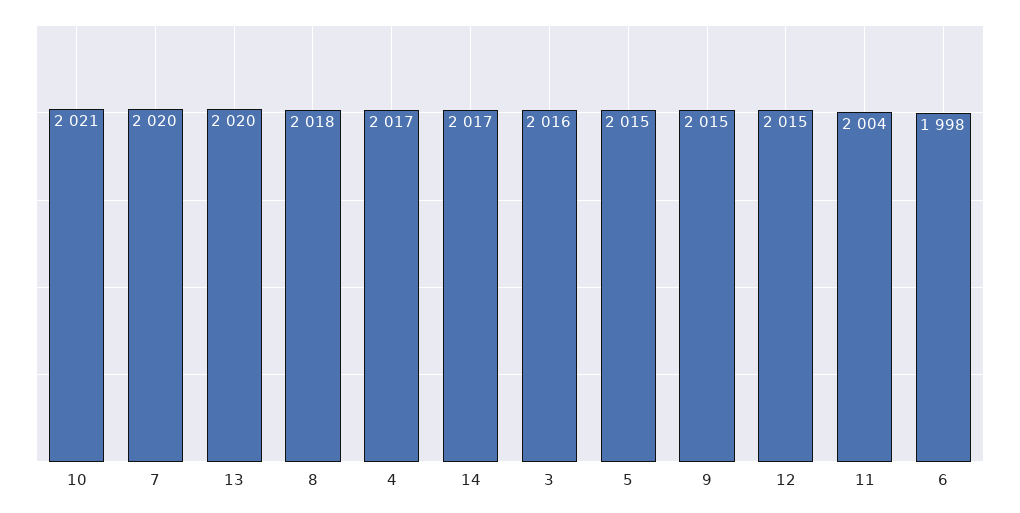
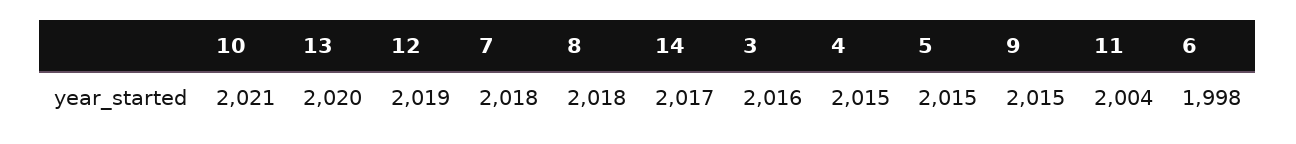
7: 2020 -> 2018
4: 2017 -> 2015
12: 2015 -> 2019

